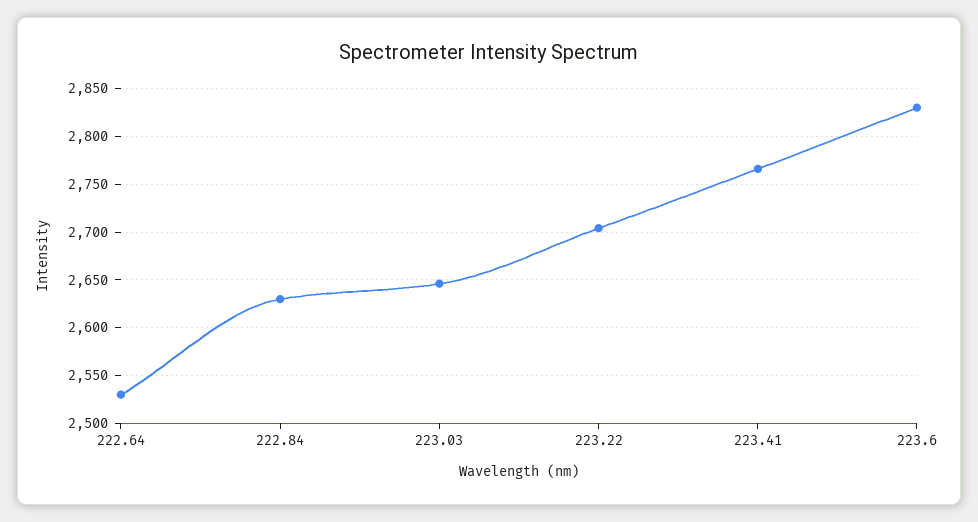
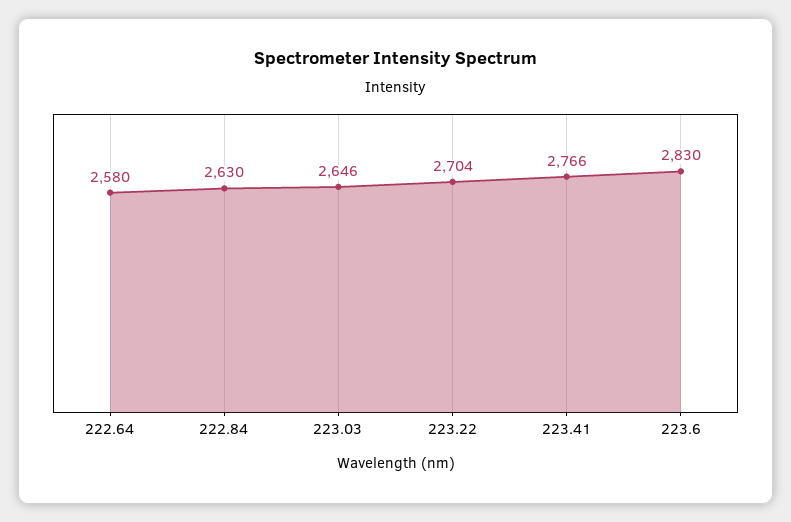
222.64: 2530 -> 2580

